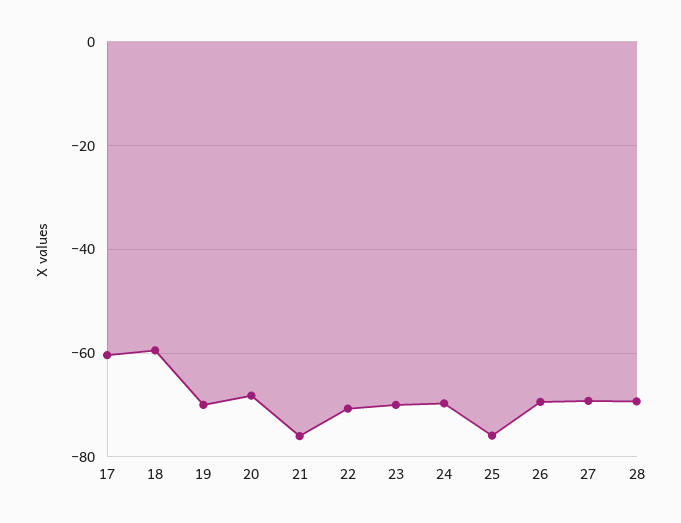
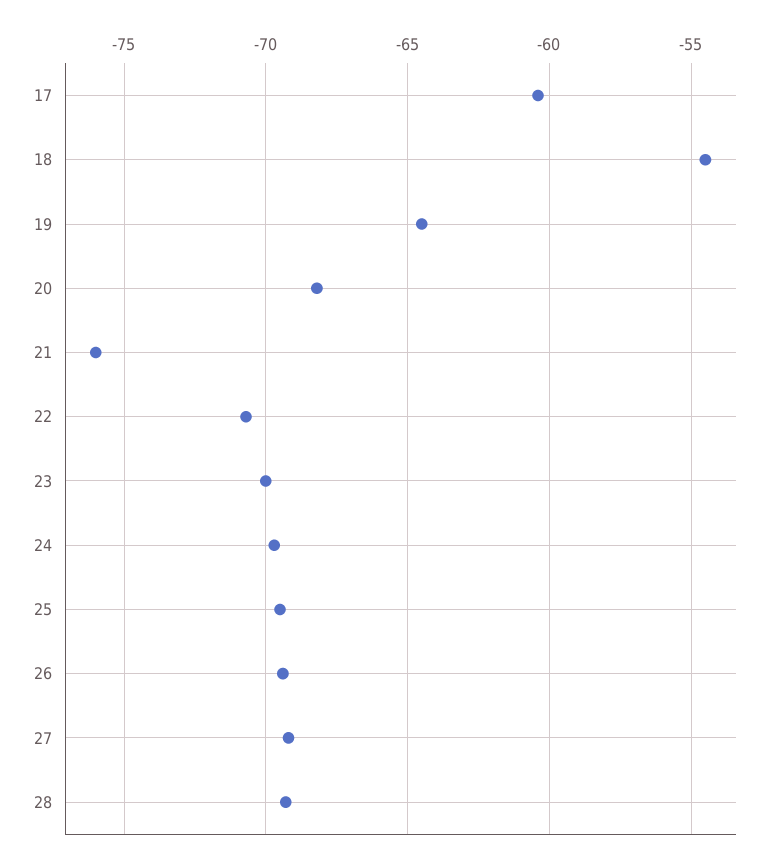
18: -60 -> -54.5
19: -70 -> -64.5
25: -76 -> -69.5

